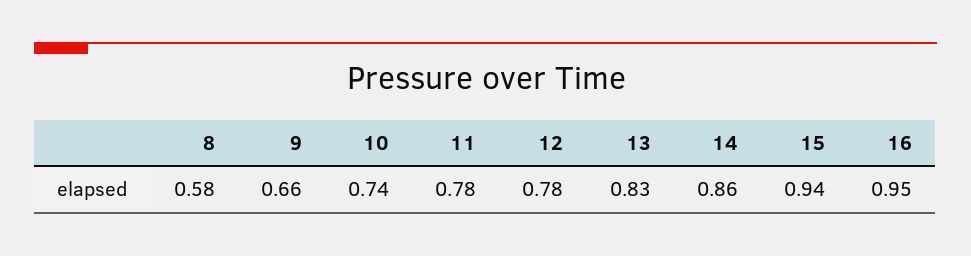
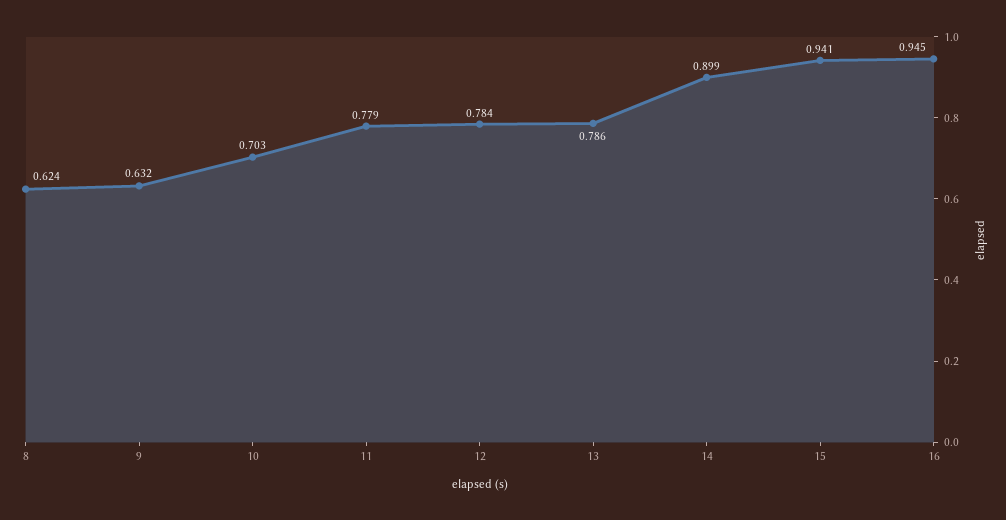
8: 0.58 -> 0.624
9: 0.66 -> 0.632
10: 0.74 -> 0.703
13: 0.83 -> 0.786
14: 0.86 -> 0.899

